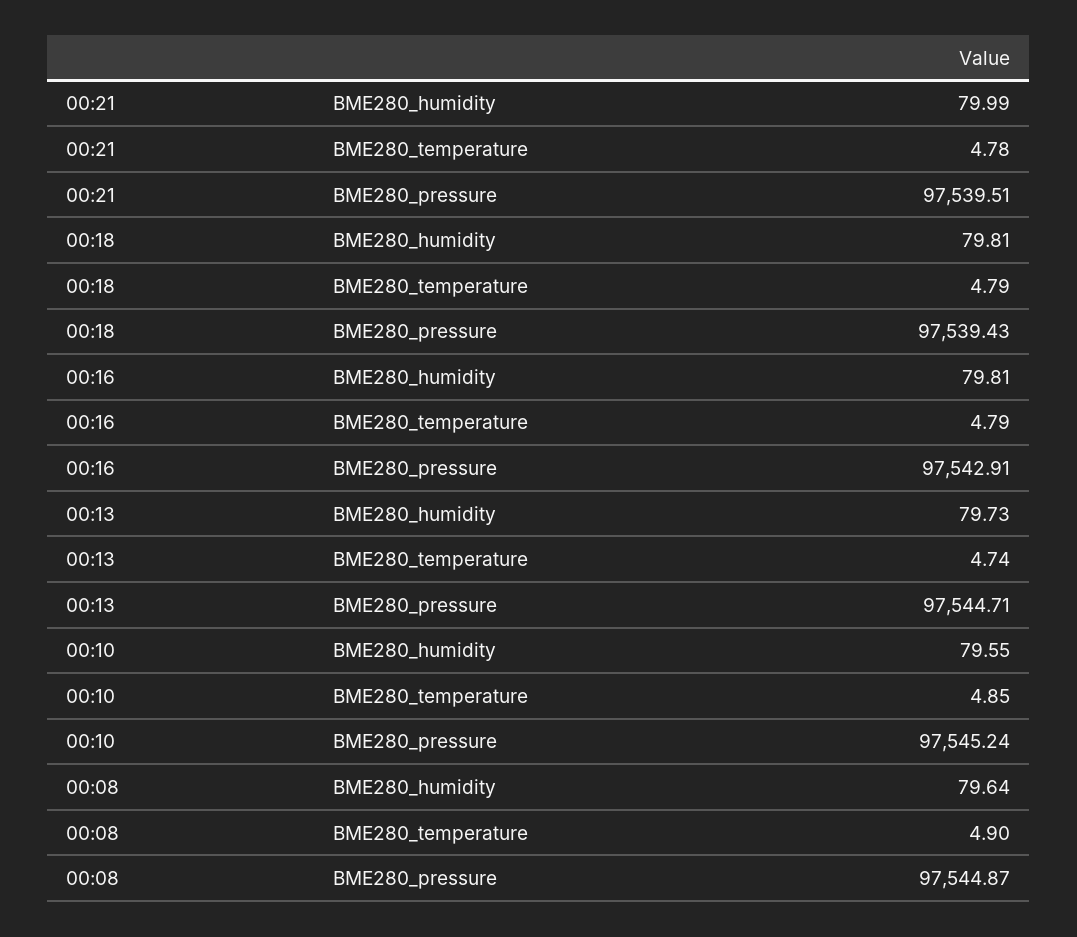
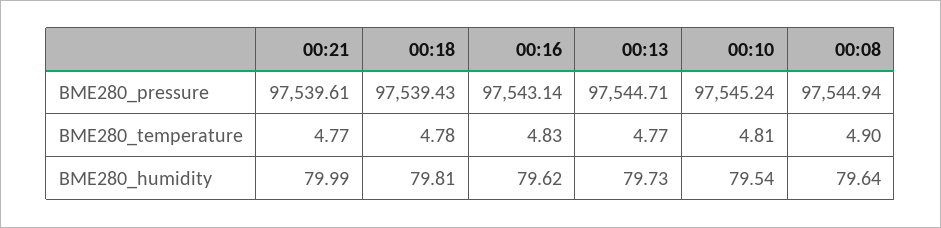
00:21, BME280_temperature: 4.78 -> 4.77
00:21, BME280_pressure: 97539.51 -> 97539.61
00:18, BME280_temperature: 4.79 -> 4.78
00:16, BME280_humidity: 79.81 -> 79.62
00:16, BME280_temperature: 4.79 -> 4.83
00:16, BME280_pressure: 97542.91 -> 97543.14
00:13, BME280_temperature: 4.74 -> 4.77
00:10, BME280_humidity: 79.55 -> 79.54
00:10, BME280_temperature: 4.85 -> 4.81
00:08, BME280_pressure: 97544.87 -> 97544.94

